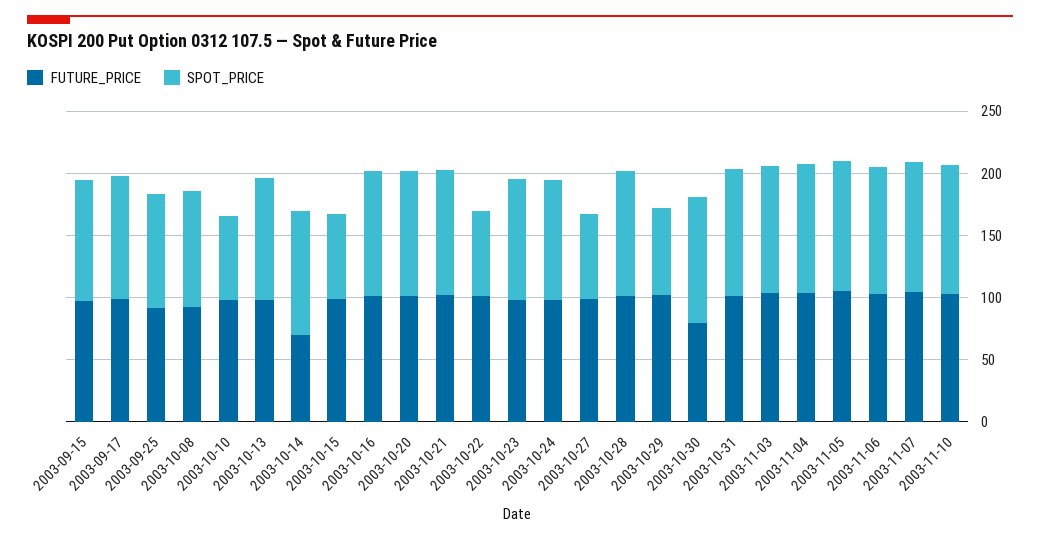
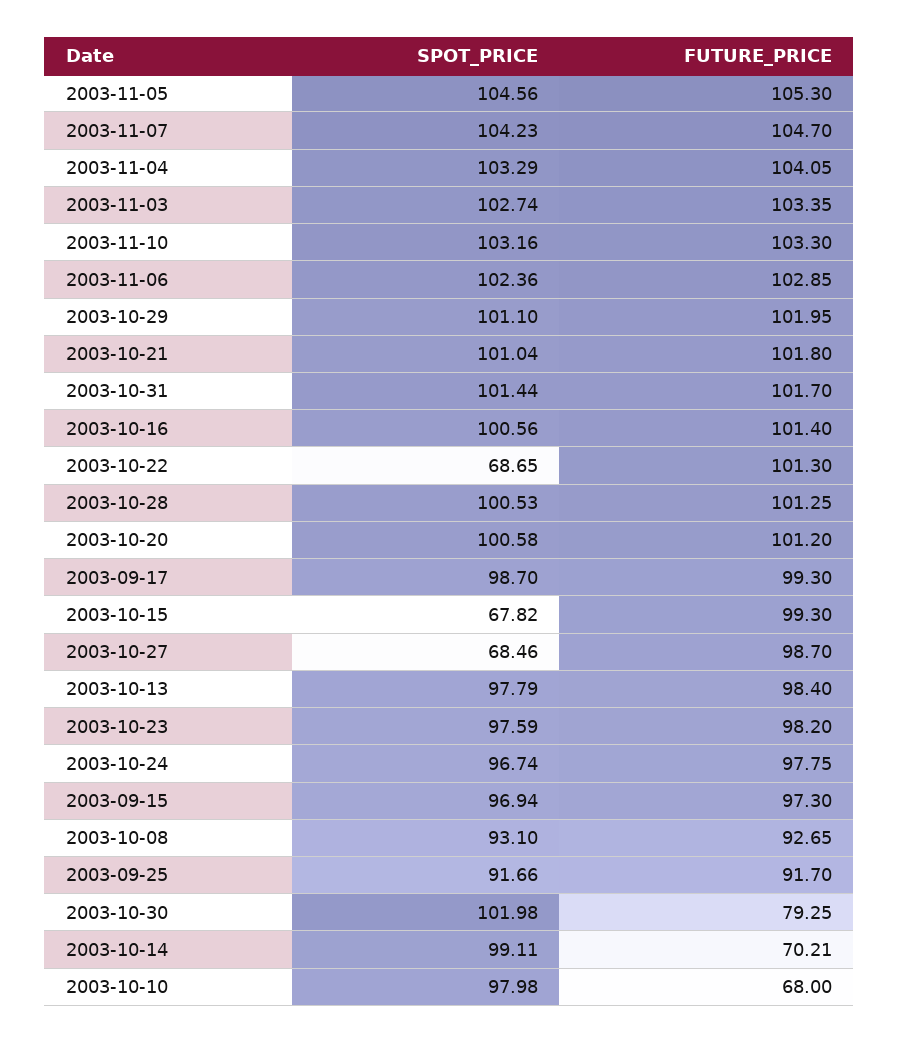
FUTURE_PRICE, 2003-10-10: 100 -> 68
SPOT_PRICE, 2003-10-10: 70 -> 97.98
SPOT_PRICE, 2003-10-29: 70 -> 101.1

